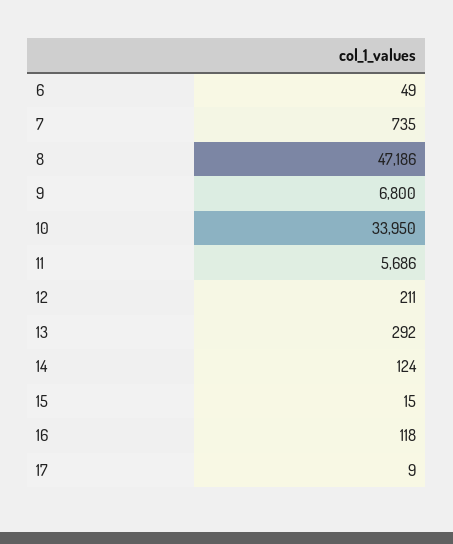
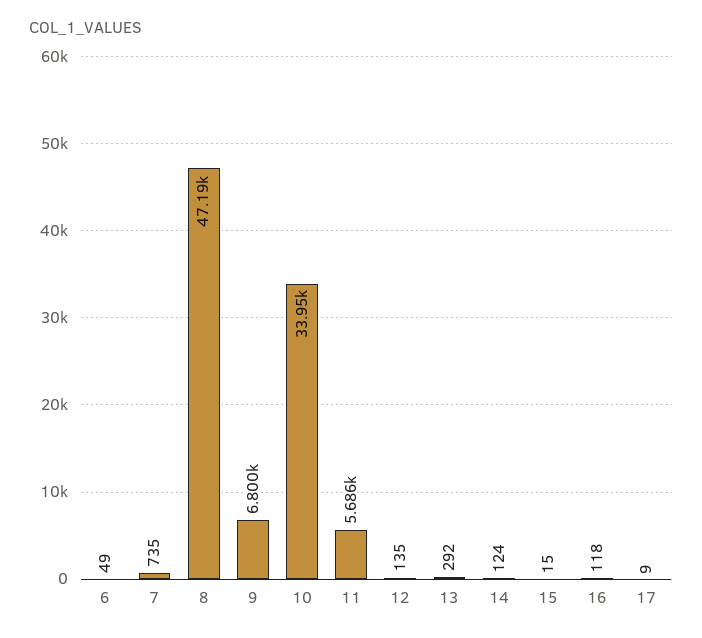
12: 211 -> 135

